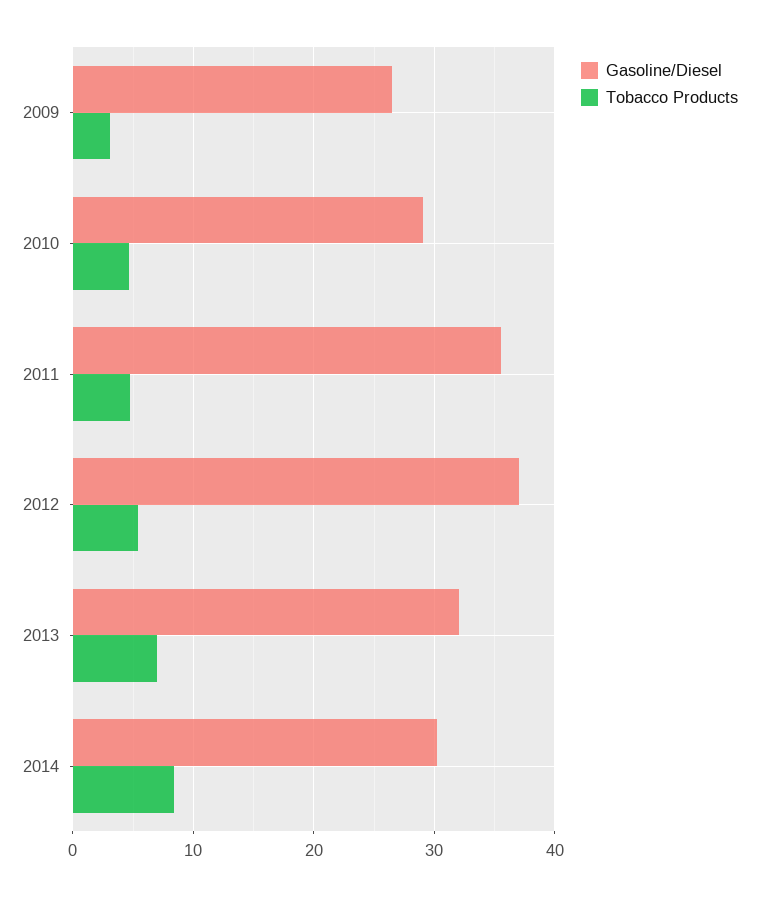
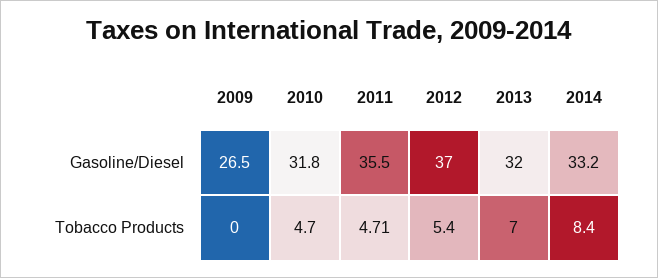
Tobacco Products, 2009: 3 -> 0
Gasoline/Diesel, 2010: 29 -> 31.8
Gasoline/Diesel, 2014: 30 -> 33.2

